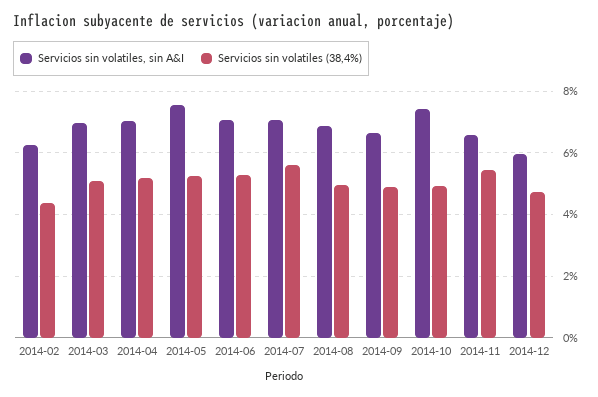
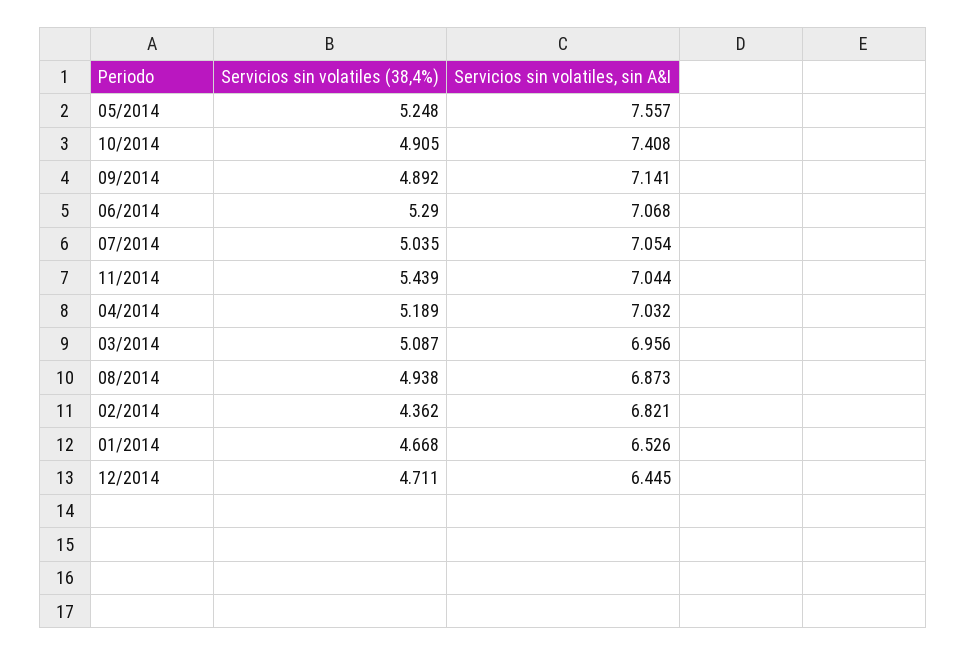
Servicios sin volatiles, sin A&I, 2014-02: 6.2 -> 6.821
Servicios sin volatiles (38,4%), 2014-07: 5.6 -> 5.035
Servicios sin volatiles, sin A&I, 2014-09: 6.6 -> 7.141
Servicios sin volatiles, sin A&I, 2014-11: 6.6 -> 7.044
Servicios sin volatiles, sin A&I, 2014-12: 6 -> 6.445
Servicios sin volatiles (38,4%), 01/2014: none -> 4.668
Servicios sin volatiles, sin A&I, 01/2014: none -> 6.526

